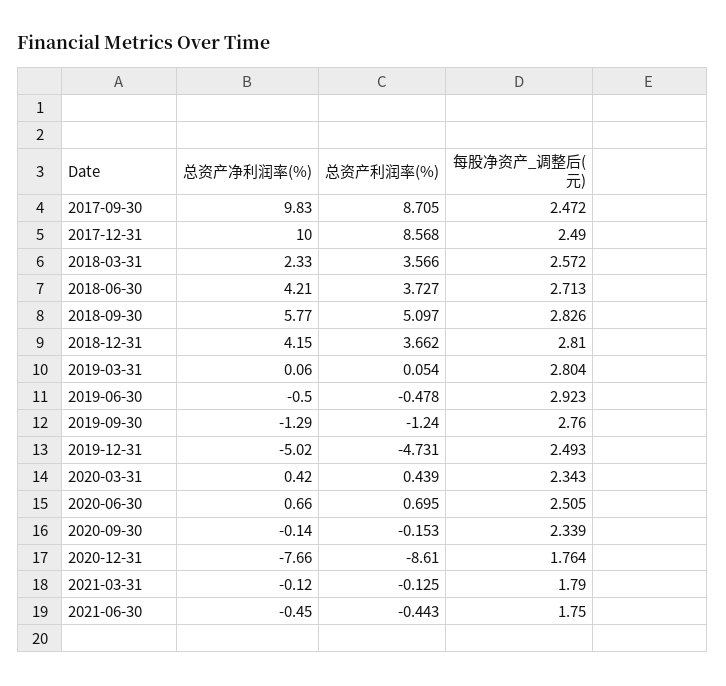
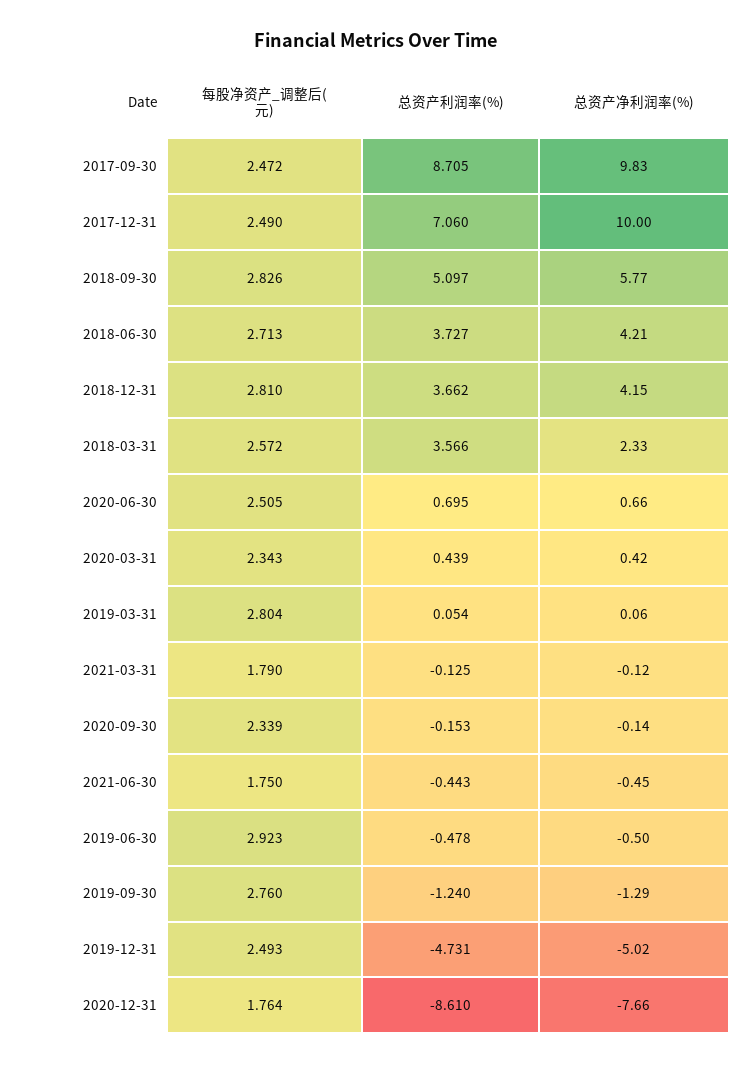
总资产利润率(%), 2017-12-31: 8.568 -> 7.06

